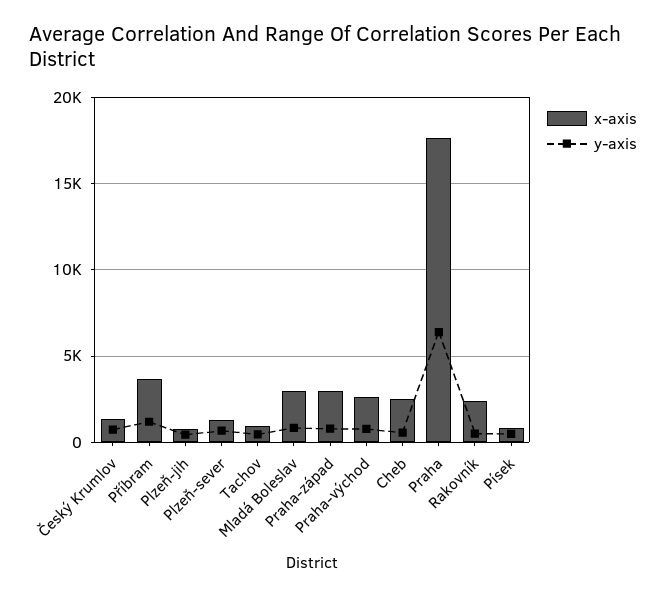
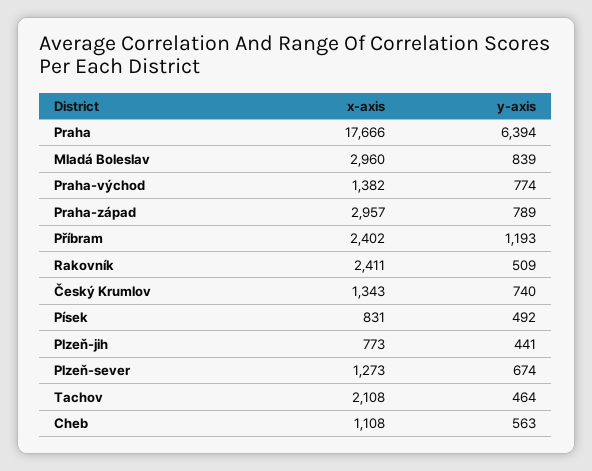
x-axis, Příbram: 3500 -> 2402
x-axis, Tachov: 1000 -> 2108
x-axis, Praha-východ: 2500 -> 1382
x-axis, Cheb: 2500 -> 1108

